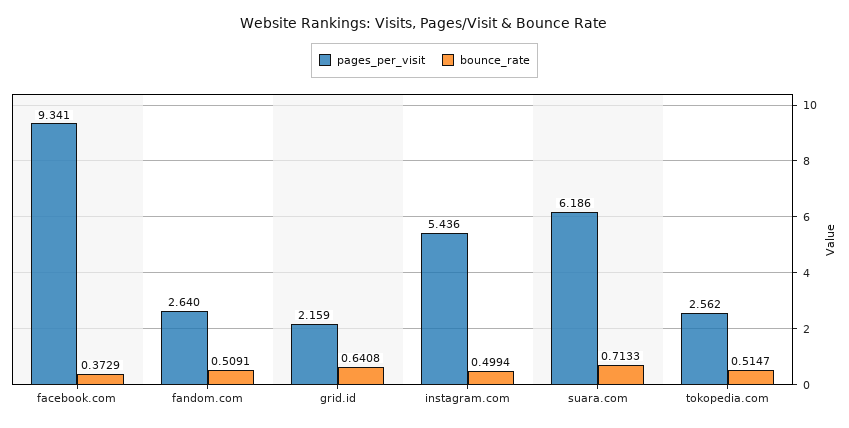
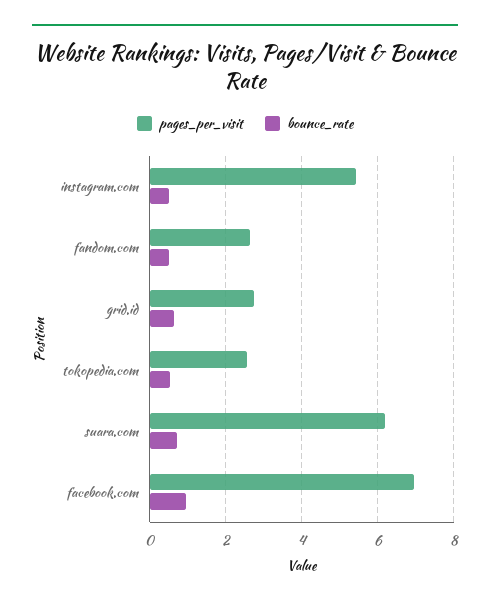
pages_per_visit, facebook.com: 9.341 -> 7
bounce_rate, facebook.com: 0.3729 -> 1
pages_per_visit, grid.id: 2.159 -> 2.8

